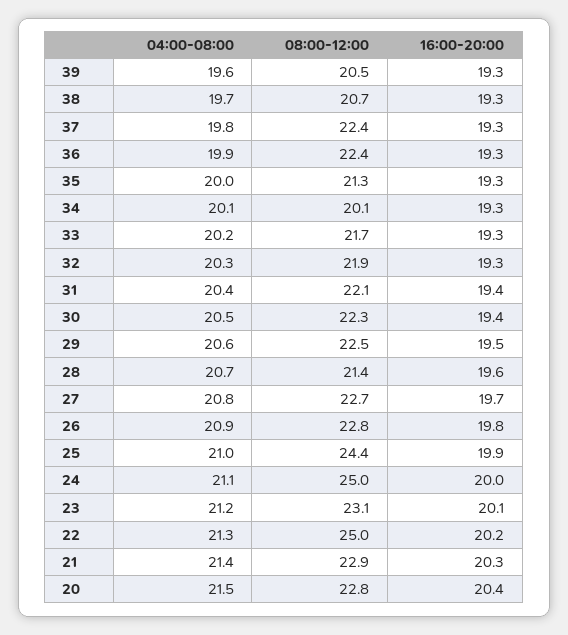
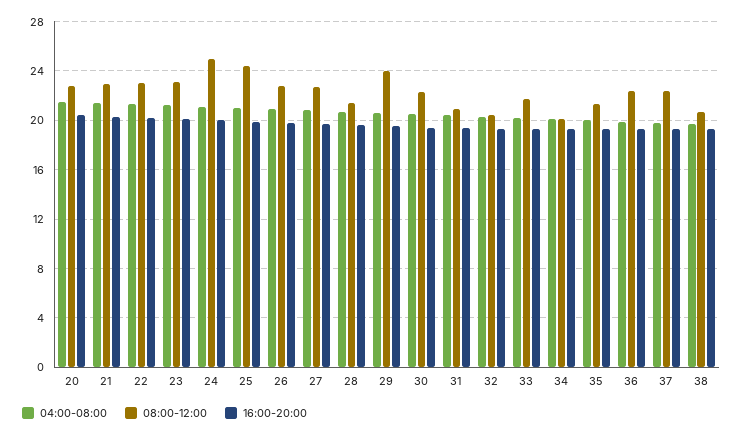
04:00-08:00, 39: 19.6 -> none
08:00-12:00, 39: 20.5 -> none
16:00-20:00, 39: 19.3 -> none
08:00-12:00, 32: 21.9 -> 20.5
08:00-12:00, 31: 22.1 -> 21
08:00-12:00, 29: 22.5 -> 24
08:00-12:00, 22: 25 -> 23

